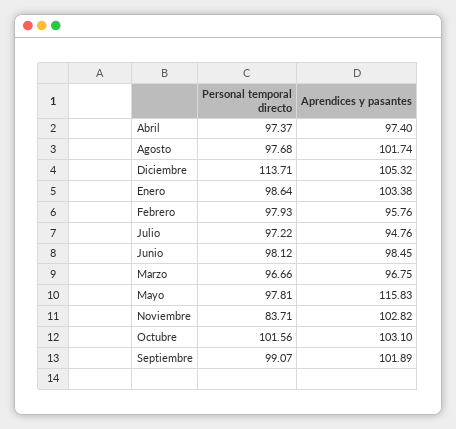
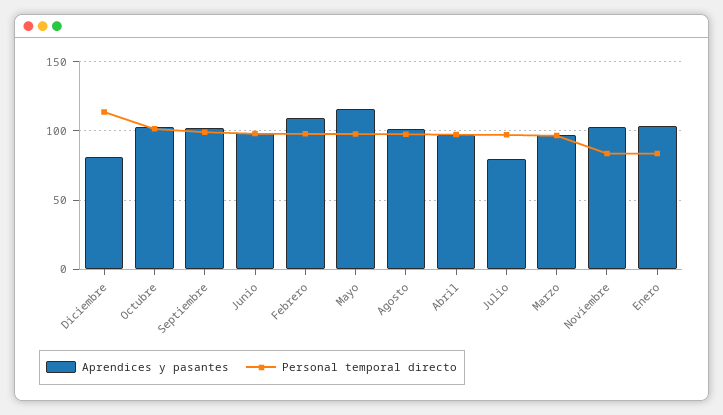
Aprendices y pasantes, Diciembre: 105.32 -> 80
Personal temporal directo, Enero: 98.64 -> 85
Aprendices y pasantes, Febrero: 95.76 -> 110
Aprendices y pasantes, Julio: 94.76 -> 80

